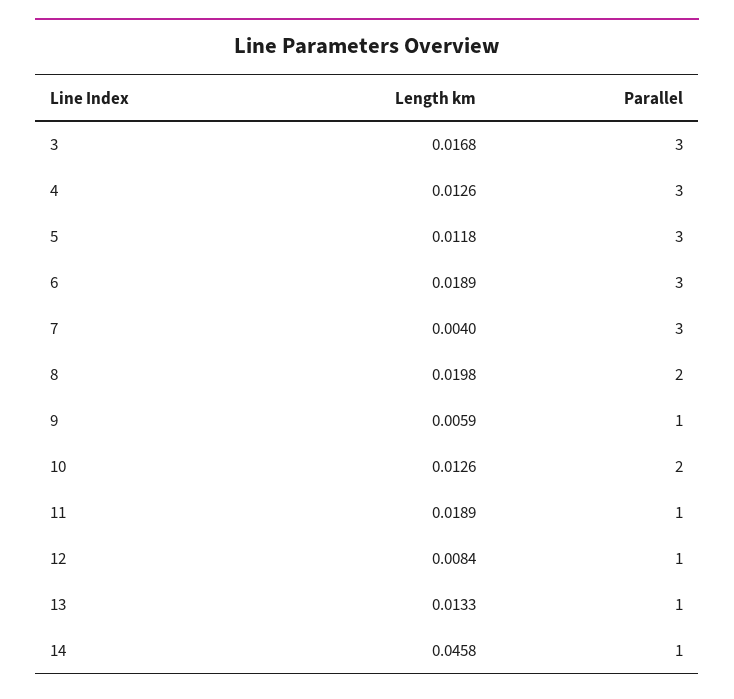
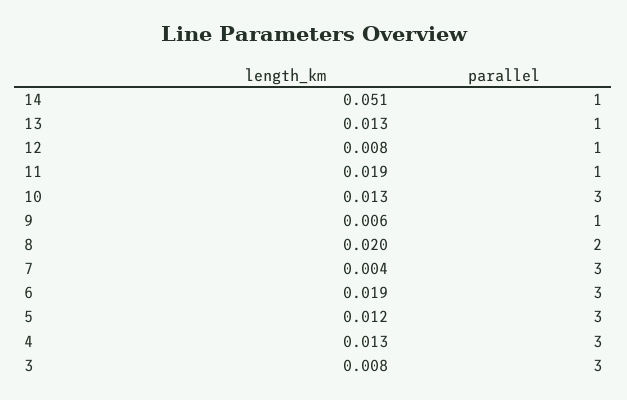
Length km, 3: 0.0168 -> 0.008
Parallel, 10: 2 -> 3
Length km, 14: 0.0458 -> 0.051

